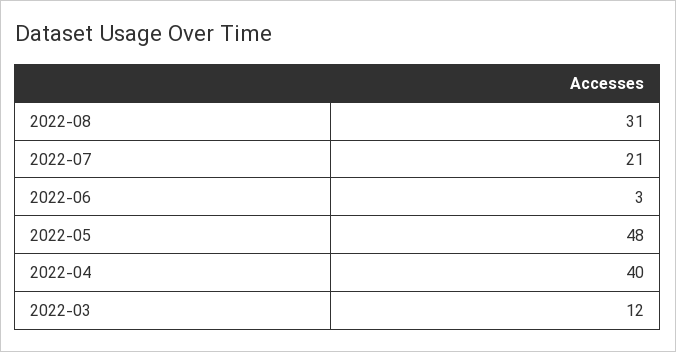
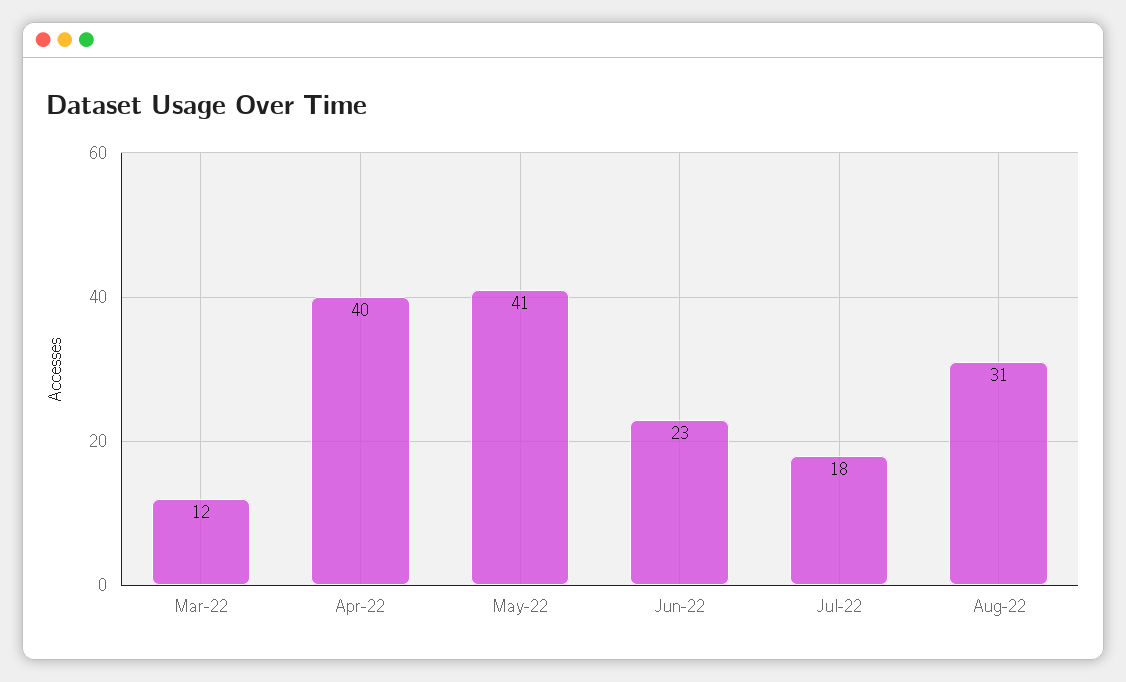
2022-07: 21 -> 18
2022-06: 3 -> 23
2022-05: 48 -> 41

